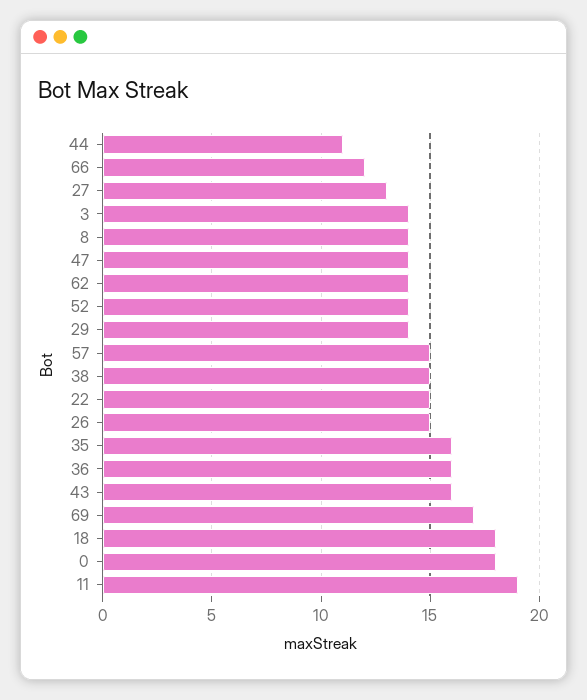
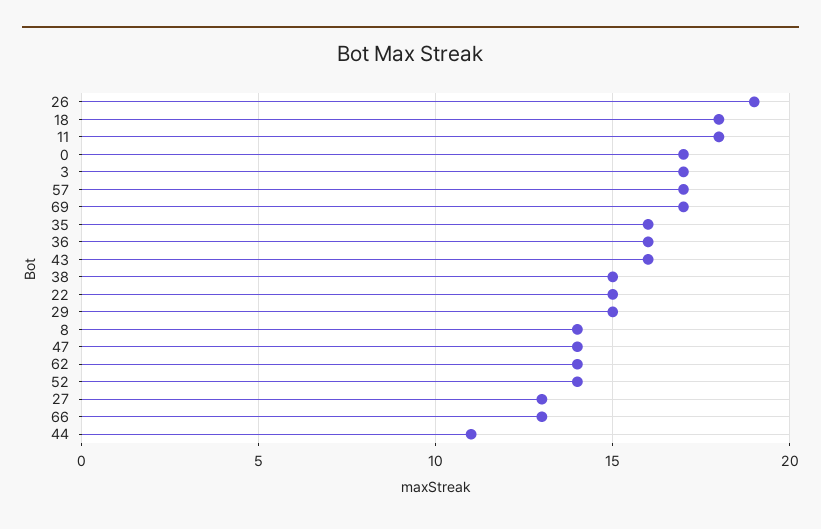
66: 12 -> 13
3: 14 -> 17
29: 14 -> 15
57: 15 -> 17
26: 15 -> 19
0: 18 -> 17
11: 19 -> 18

